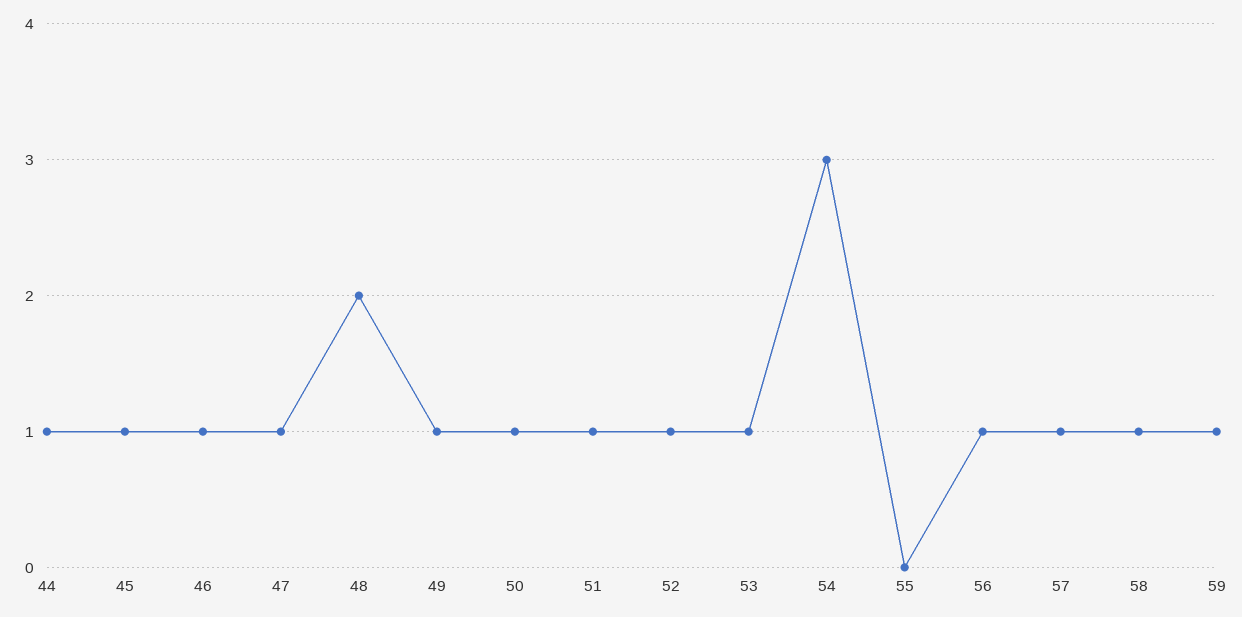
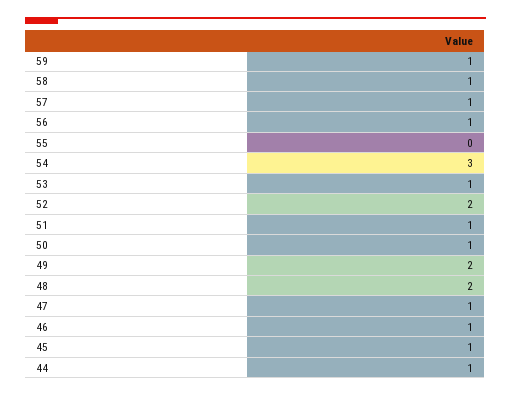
49: 1 -> 2
52: 1 -> 2

